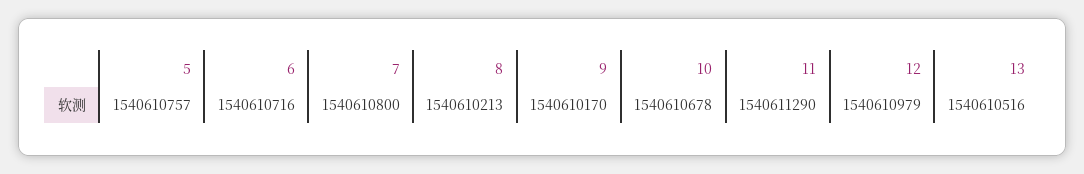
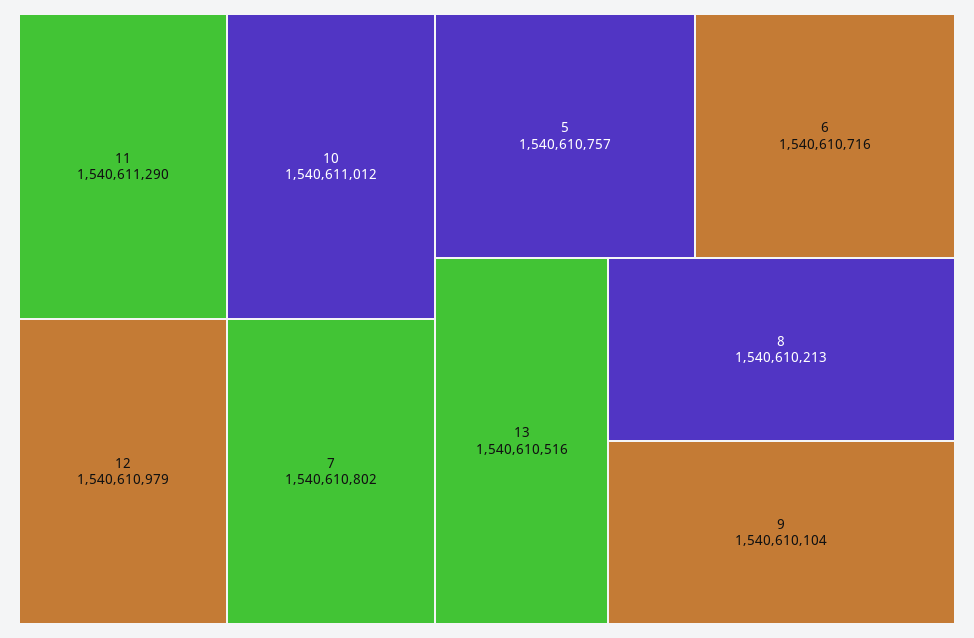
7: 1540610800 -> 1540610802
9: 1540610170 -> 1540610104
10: 1540610678 -> 1540611012

